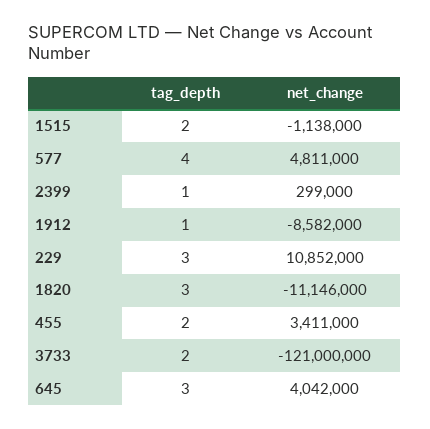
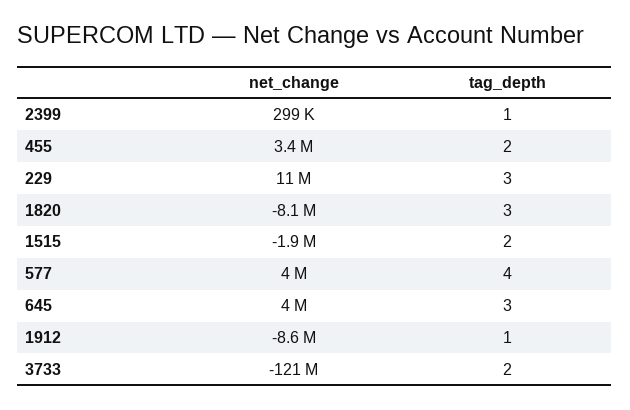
net_change, 1515: -1138000 -> -1900000
net_change, 577: 4811000 -> 4000000
net_change, 1820: -11146000 -> -8100000

